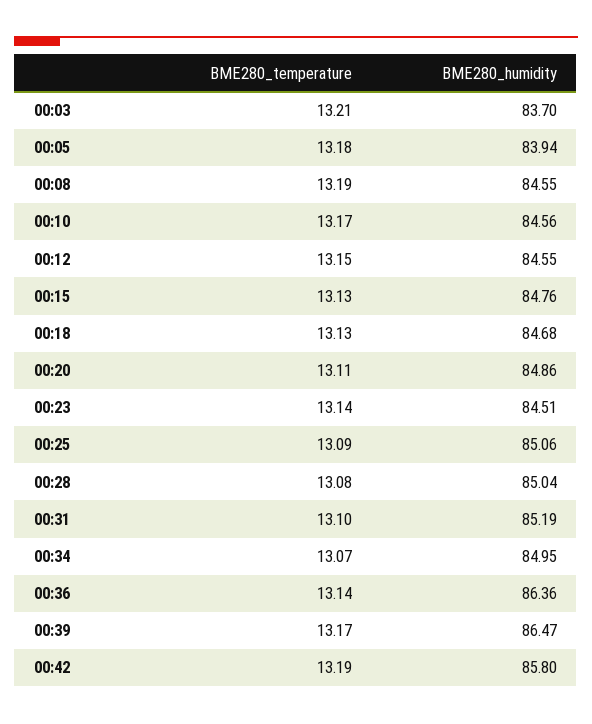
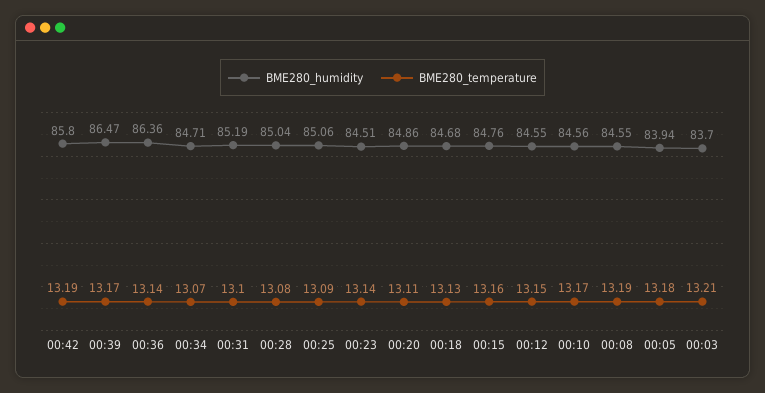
BME280_temperature, 00:15: 13.13 -> 13.16
BME280_humidity, 00:34: 84.95 -> 84.71

